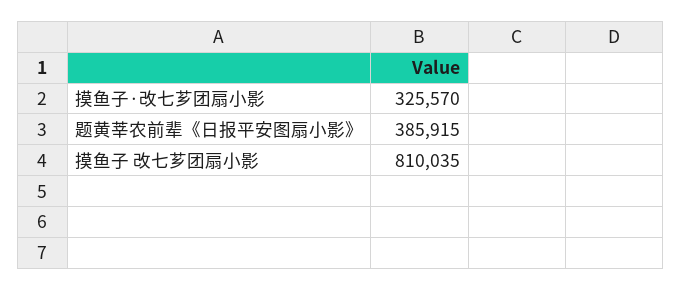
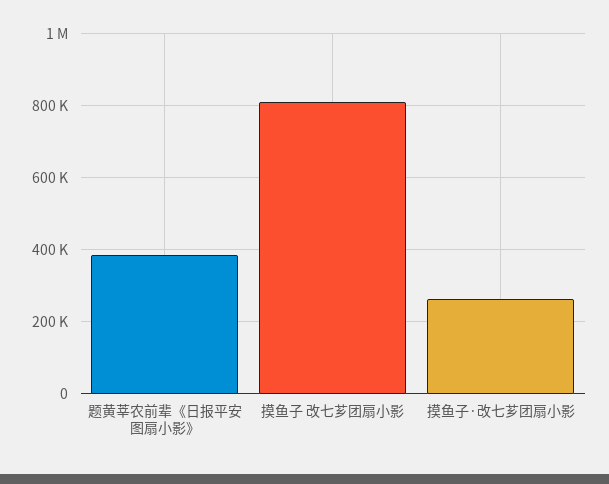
摸鱼子·改七芗团扇小影: 325570 -> 260000

